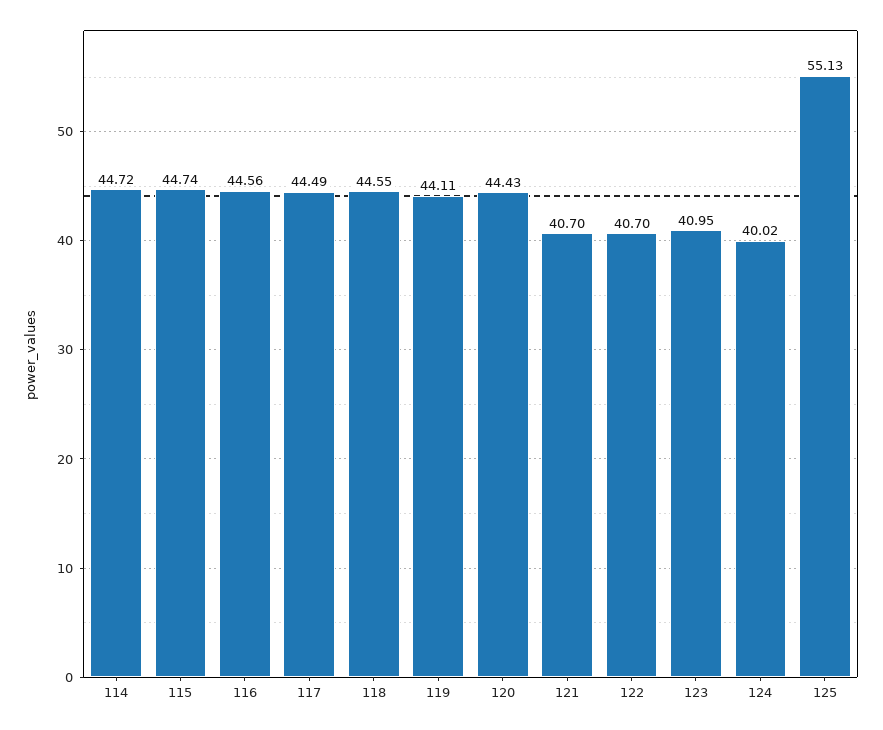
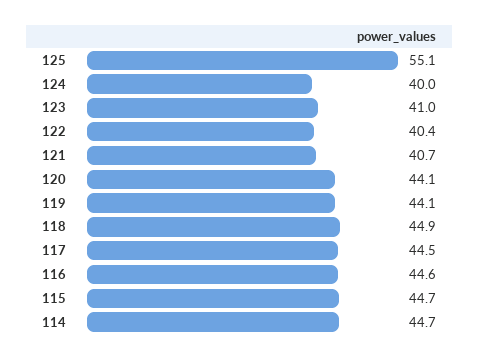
118: 44.55 -> 44.9
120: 44.43 -> 44.1
122: 40.7 -> 40.4

